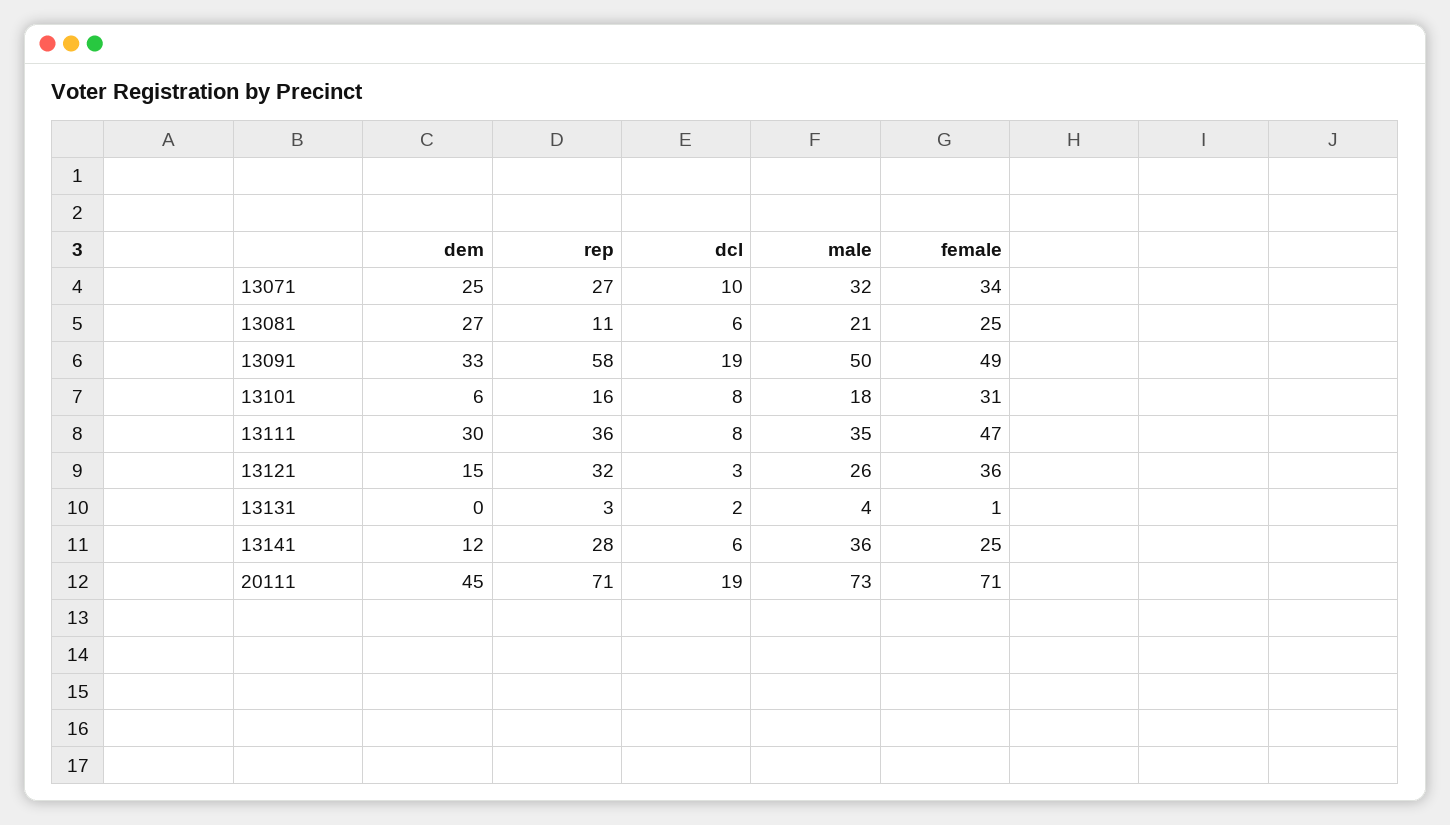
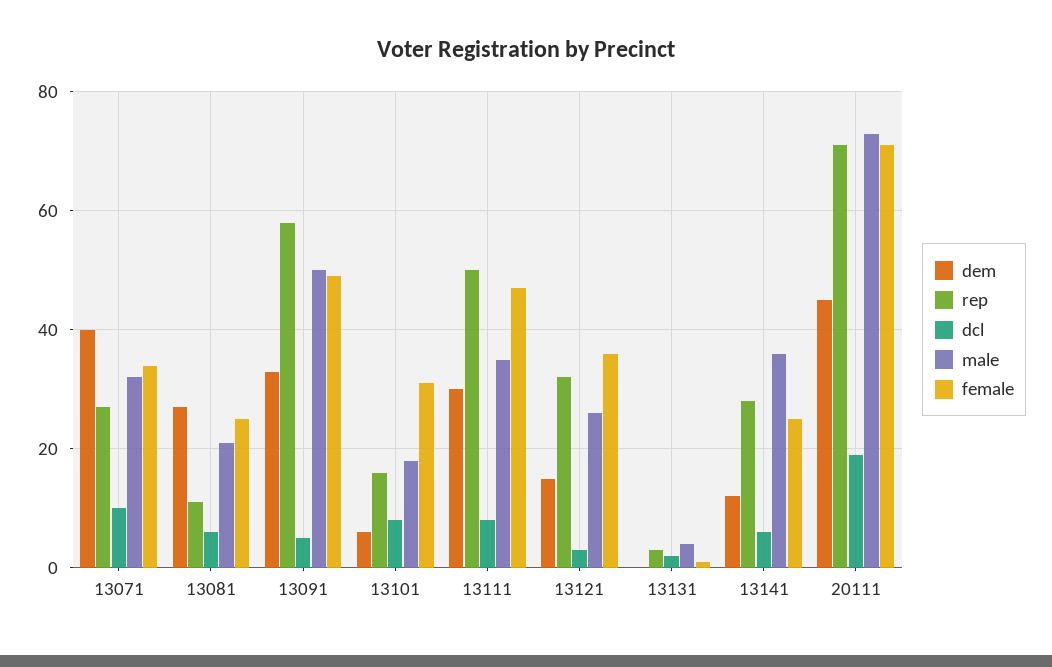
dem, 13071: 25 -> 40
dcl, 13091: 19 -> 5
rep, 13111: 36 -> 50

